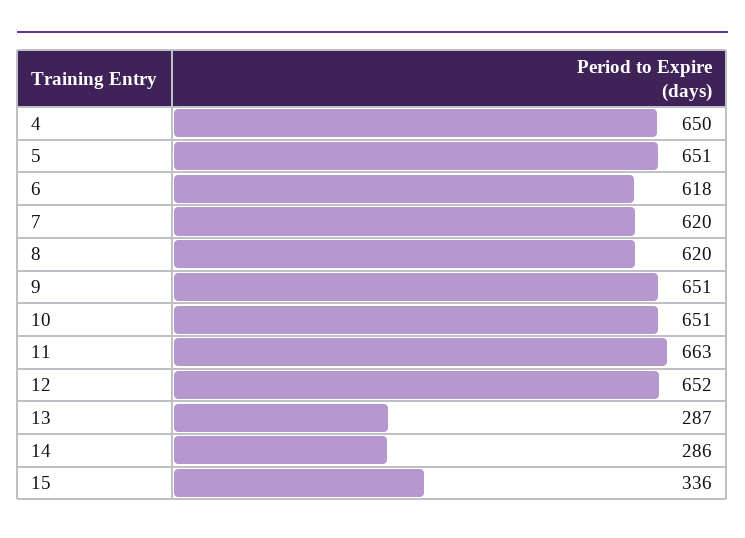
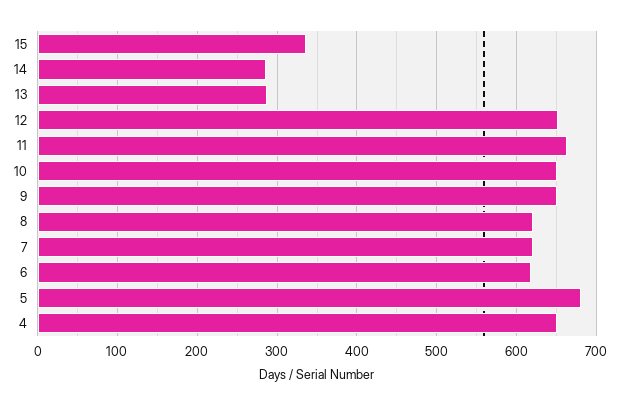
5: 651 -> 680

